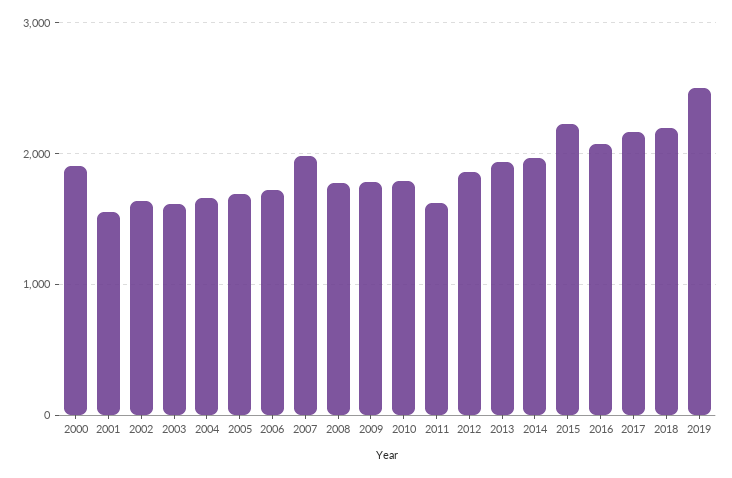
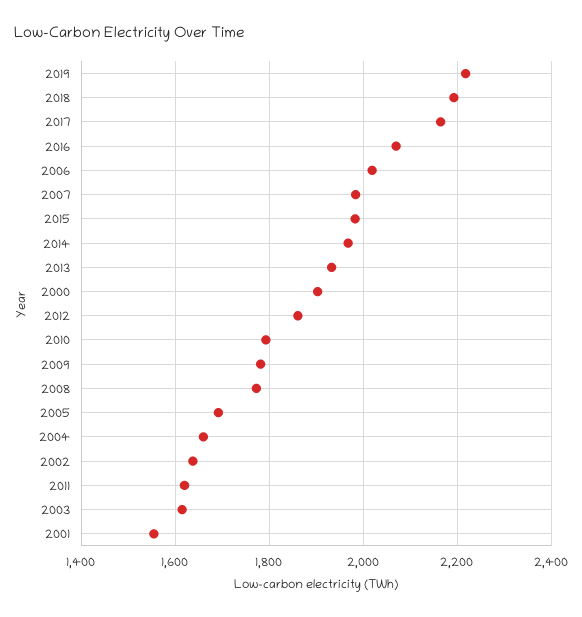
2006: 1700 -> 2020
2015: 2200 -> 1980
2019: 2500 -> 2220

